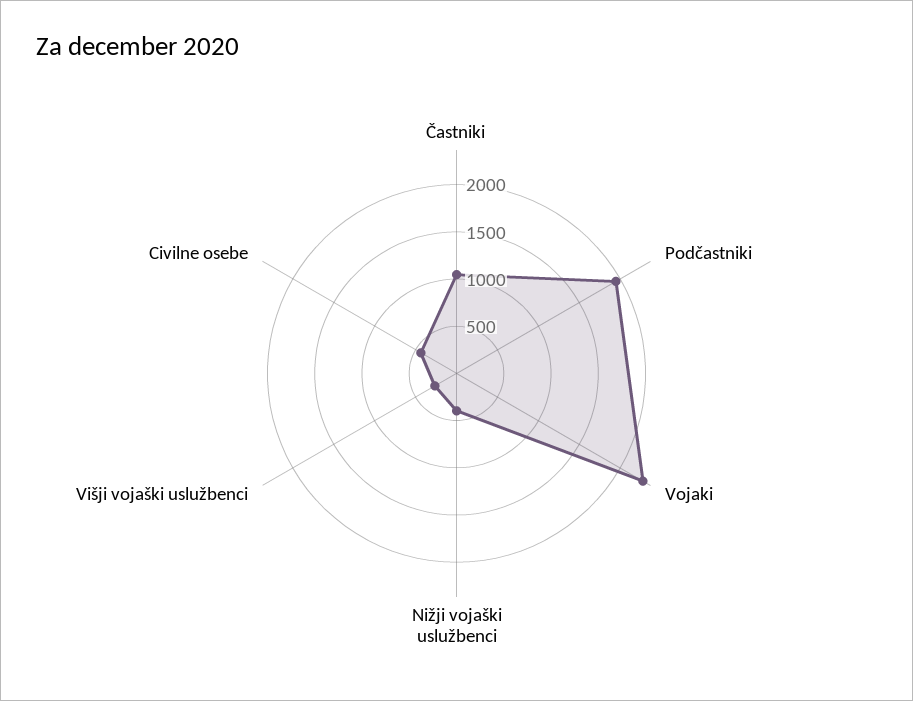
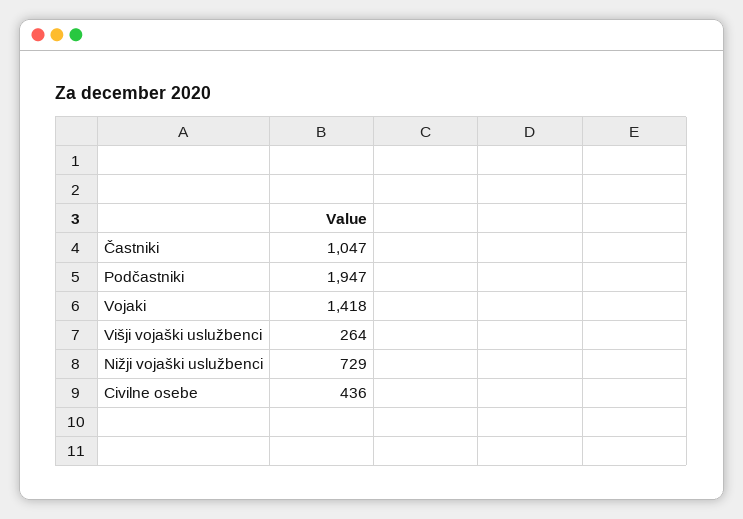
Vojaki: 2300 -> 1418
Nižji vojaški uslužbenci: 400 -> 729

